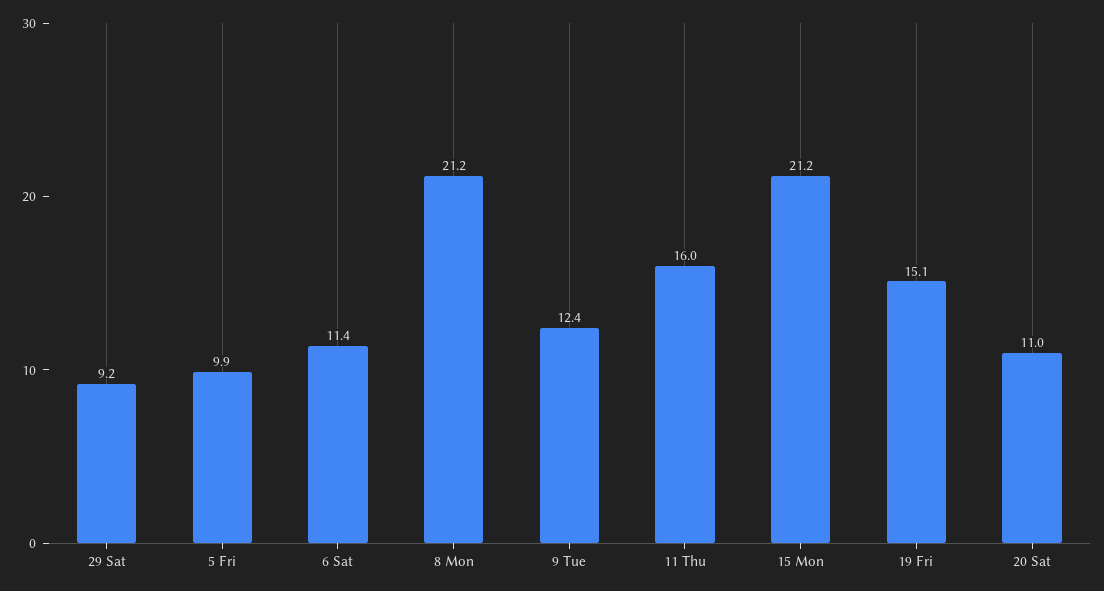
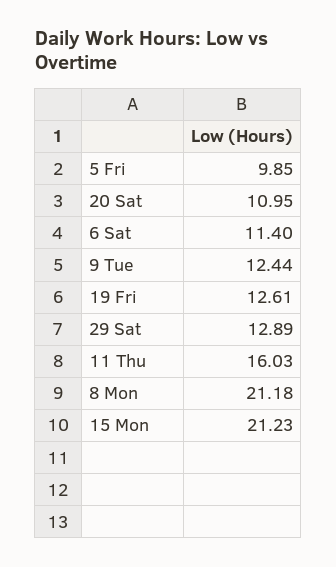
29 Sat: 9.2 -> 12.89
19 Fri: 15.1 -> 12.61

